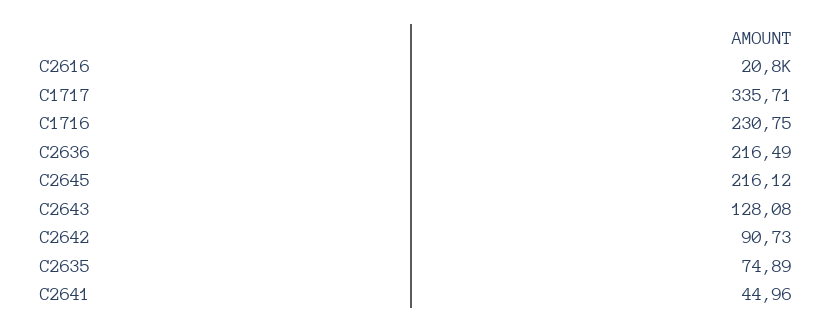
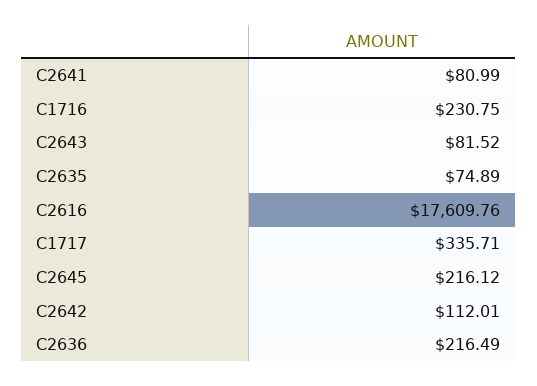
C2616: 20800 -> 17609.76
C2643: 128.08 -> 81.52
C2642: 90.73 -> 112.01
C2641: 44.96 -> 80.99

